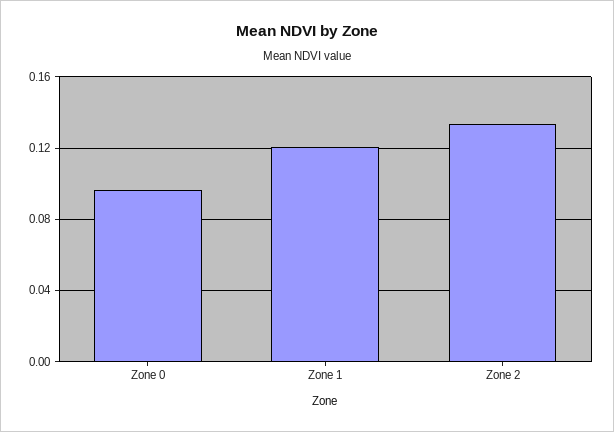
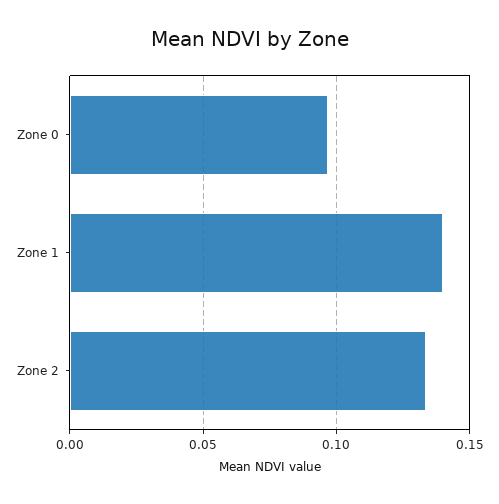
Zone 1: 0.12 -> 0.14

